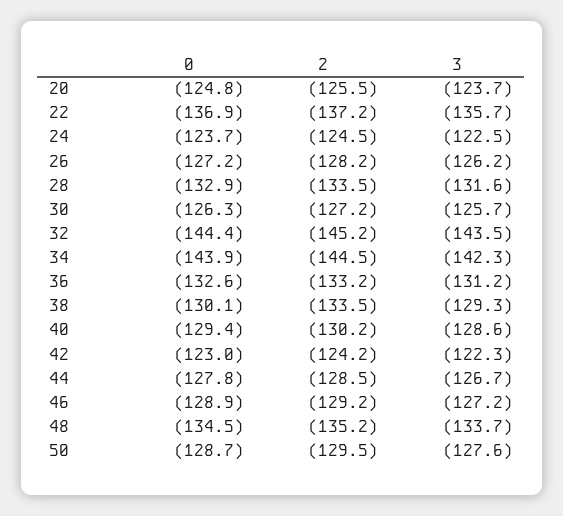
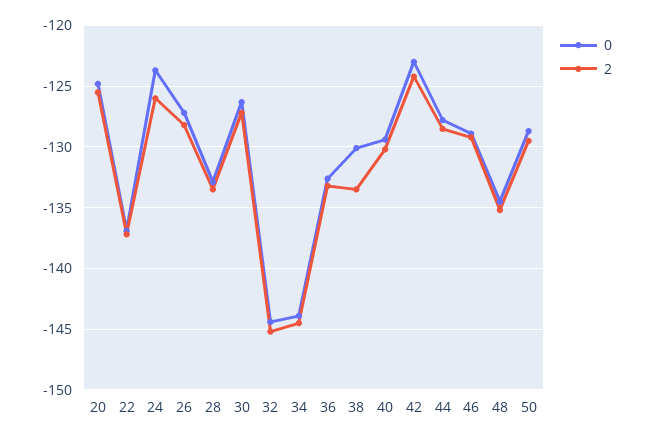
3, 20: -123.7 -> none
3, 22: -135.7 -> none
2, 24: -124.5 -> -126
3, 24: -122.5 -> none
3, 26: -126.2 -> none
3, 28: -131.6 -> none
3, 30: -125.7 -> none
3, 32: -143.5 -> none
3, 34: -142.3 -> none
3, 36: -131.2 -> none
3, 38: -129.3 -> none
3, 40: -128.6 -> none
3, 42: -122.3 -> none
3, 44: -126.7 -> none
3, 46: -127.2 -> none
3, 48: -133.7 -> none
3, 50: -127.6 -> none

